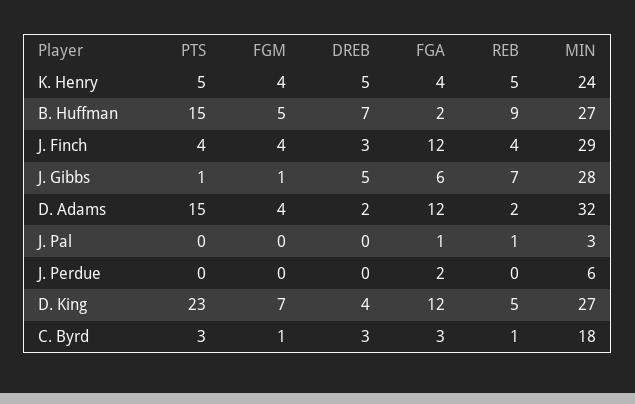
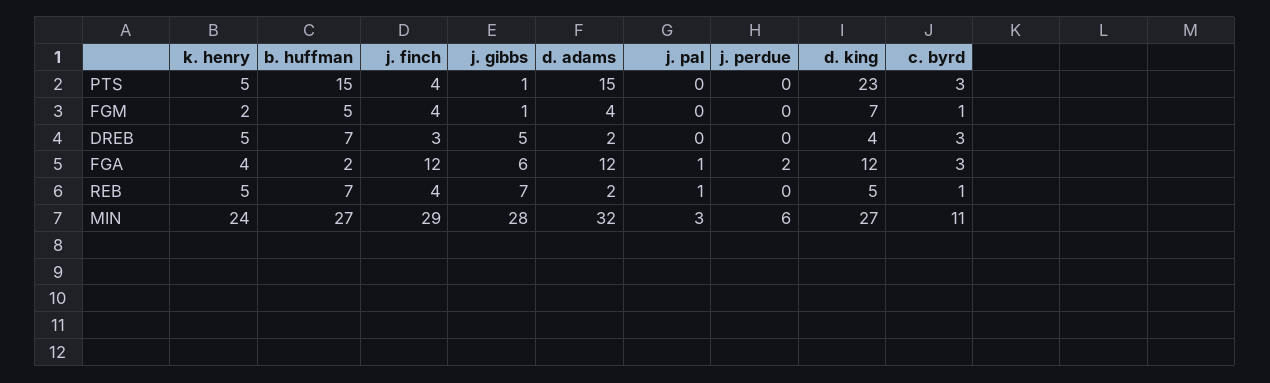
FGM, K. Henry: 4 -> 2
REB, B. Huffman: 9 -> 7
MIN, C. Byrd: 18 -> 11

